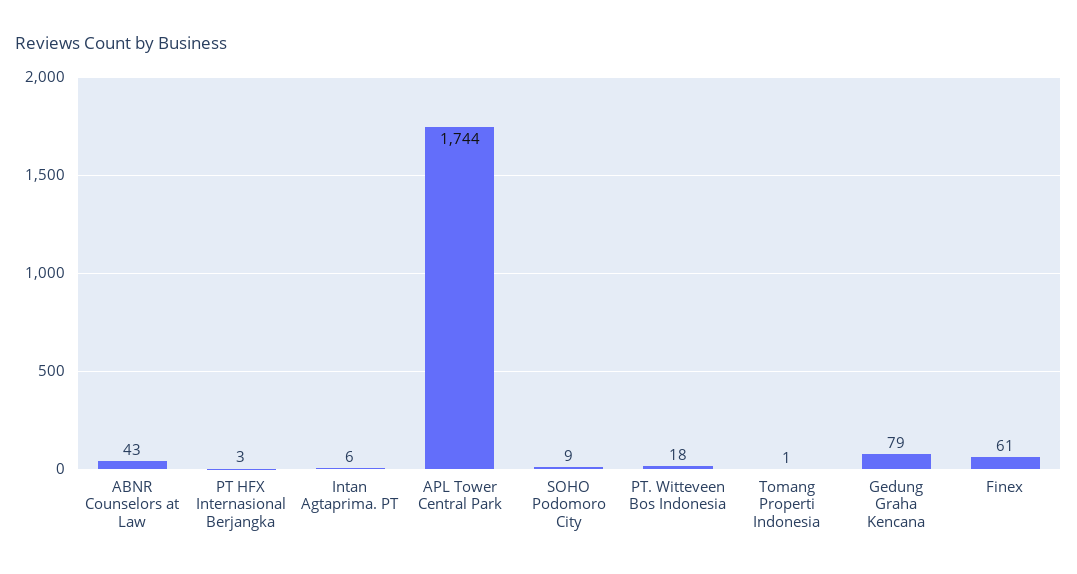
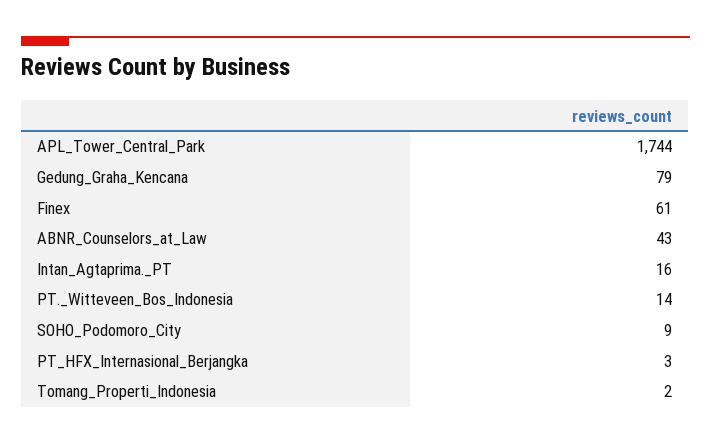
Intan Agtaprima. PT: 6 -> 16
PT. Witteveen Bos Indonesia: 18 -> 14
Tomang Properti Indonesia: 1 -> 2

